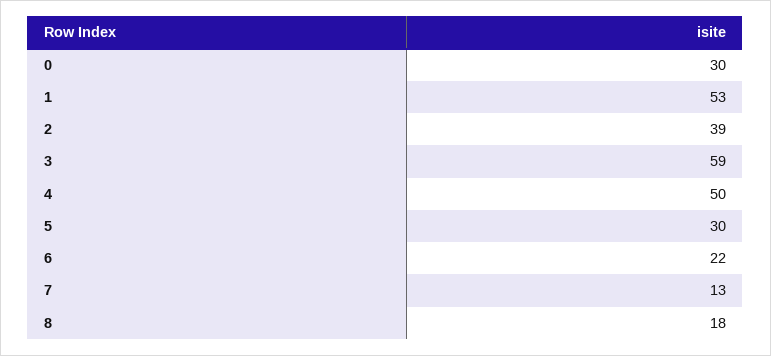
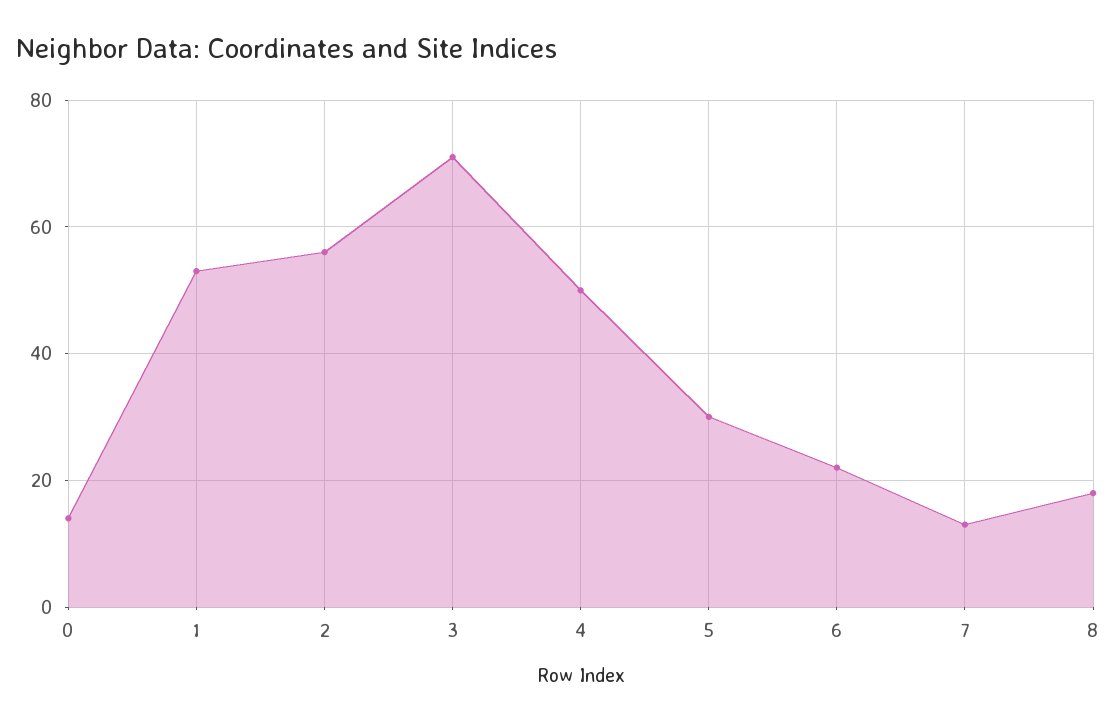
0: 30 -> 15
2: 39 -> 55
3: 59 -> 70

